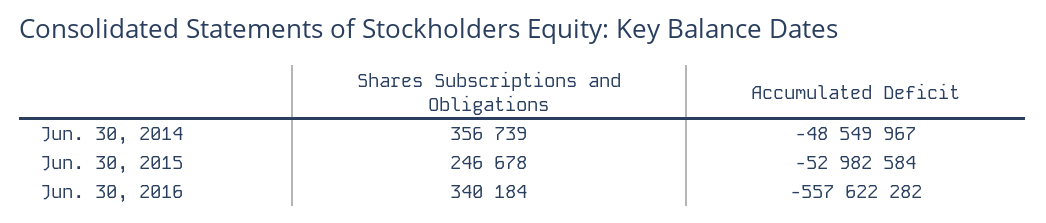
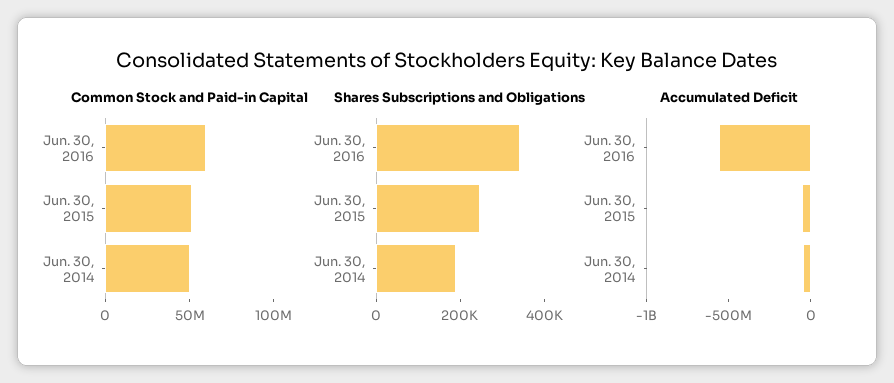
Shares Subscriptions and Obligations, Jun. 30, 2014: 356739 -> 200000
Common Stock and Paid-in Capital, Jun. 30, 2016: none -> 60000000
Common Stock and Paid-in Capital, Jun. 30, 2015: none -> 50000000
Common Stock and Paid-in Capital, Jun. 30, 2014: none -> 50000000

